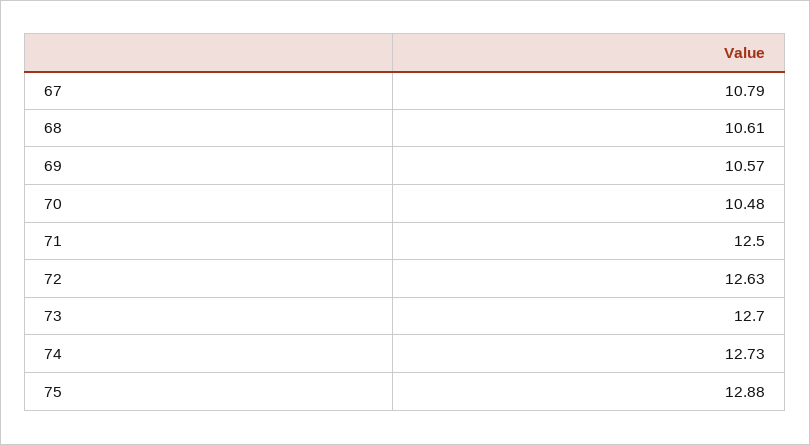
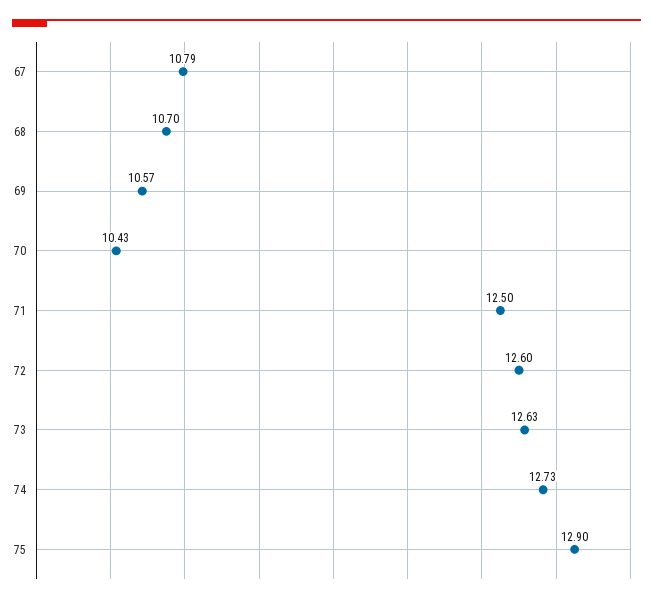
68: 10.61 -> 10.7
70: 10.48 -> 10.43
72: 12.63 -> 12.6
73: 12.7 -> 12.63
75: 12.88 -> 12.9

